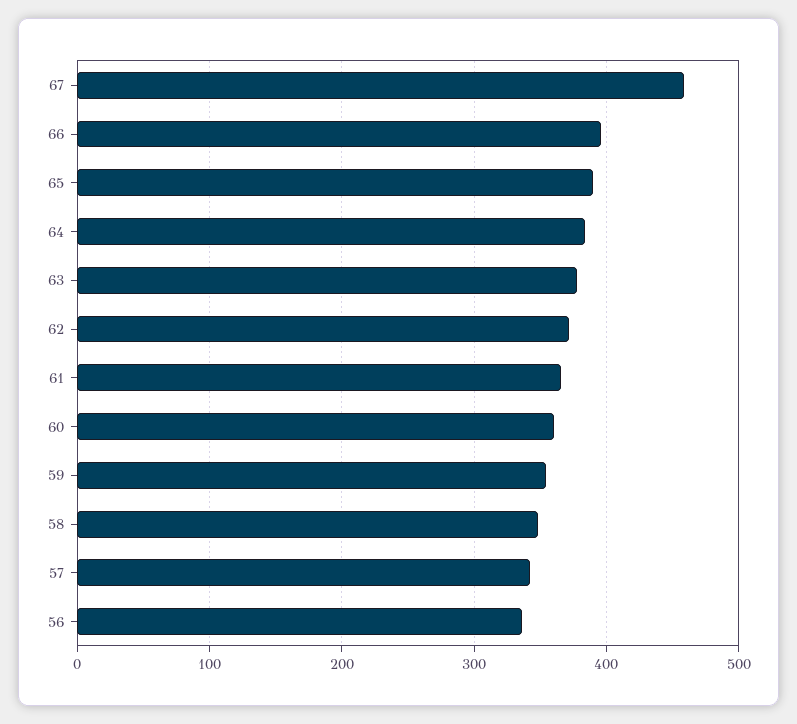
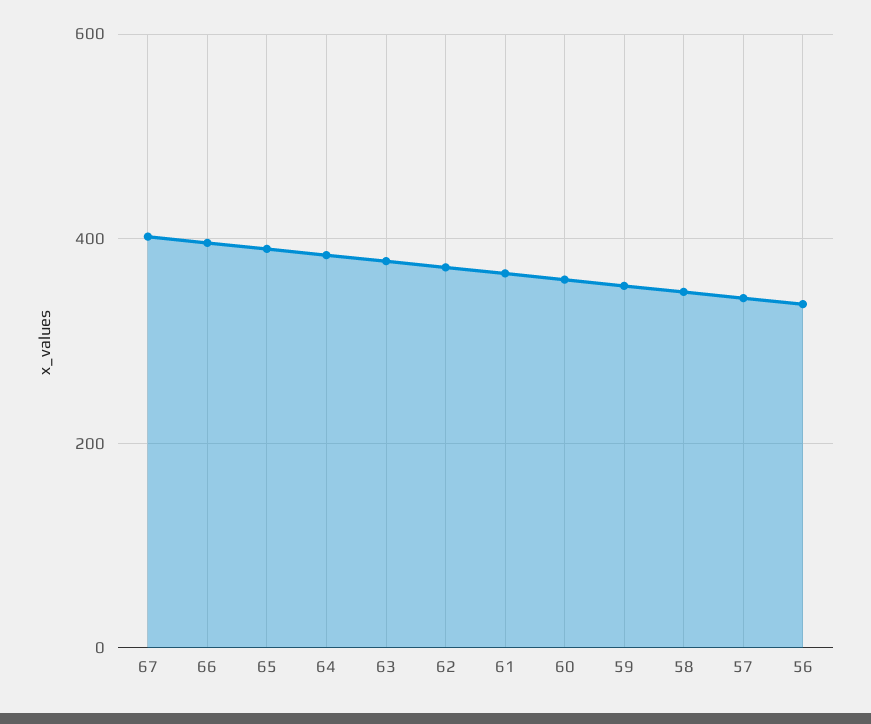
67: 460 -> 400

